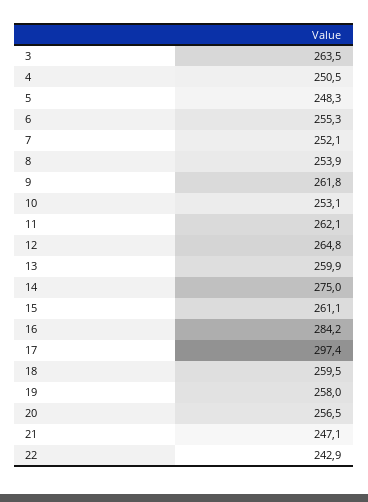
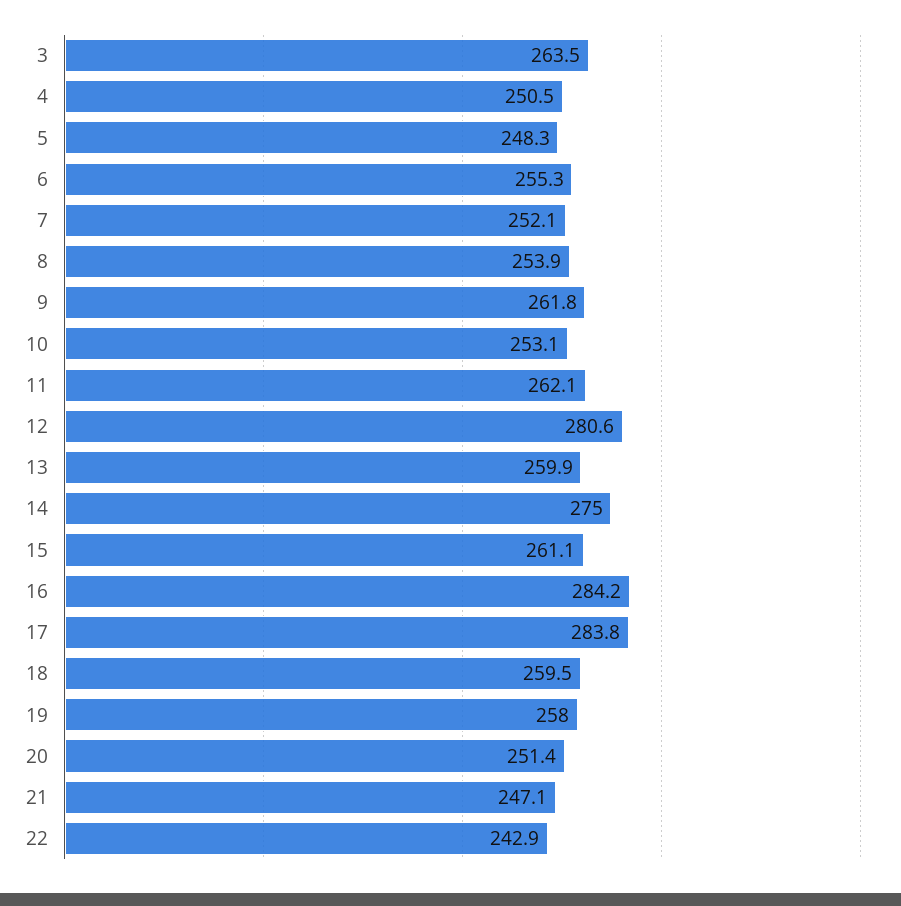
12: 264.8 -> 280.6
17: 297.4 -> 283.8
20: 256.5 -> 251.4

